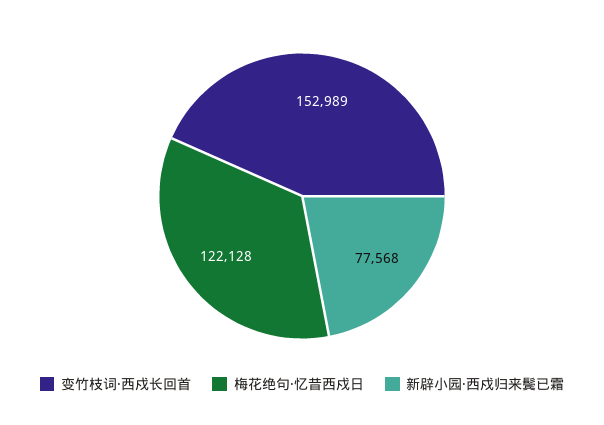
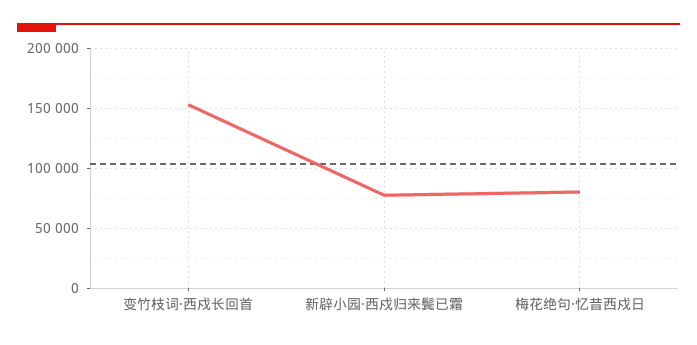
梅花绝句·忆昔西戍日: 122128 -> 80000

